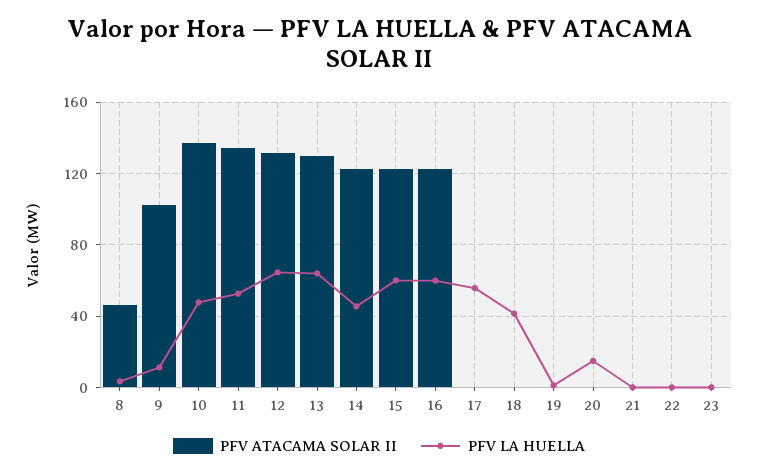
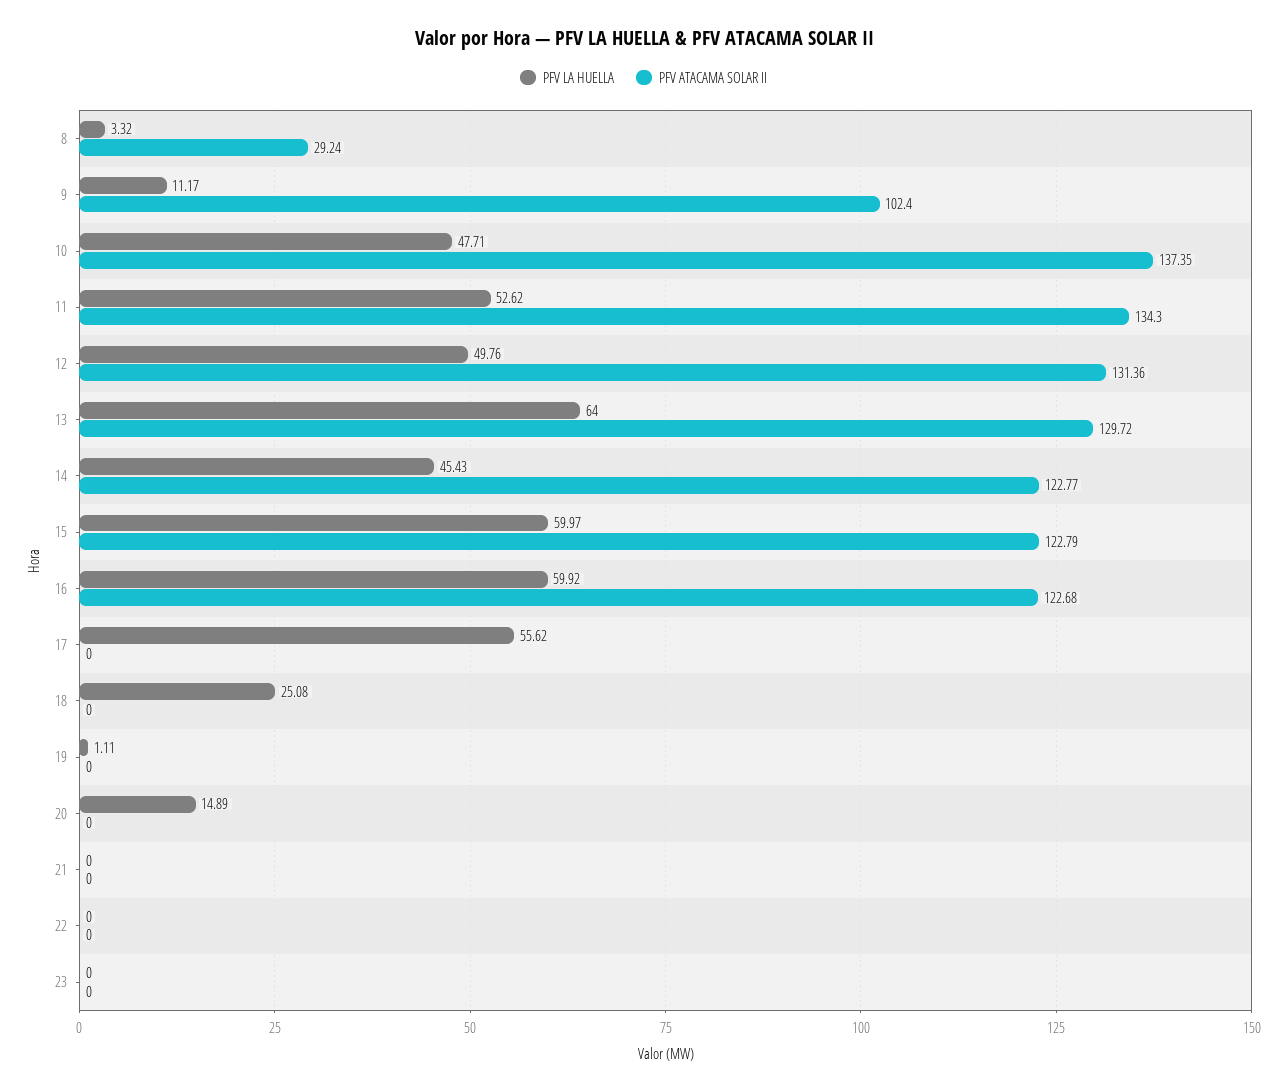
PFV ATACAMA SOLAR II, 8: 45 -> 29.24
PFV LA HUELLA, 12: 65 -> 49.76
PFV LA HUELLA, 18: 40 -> 25.08

